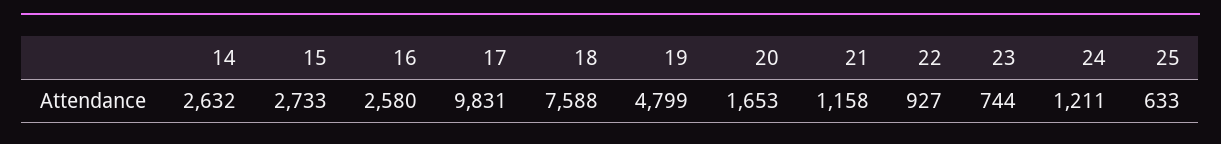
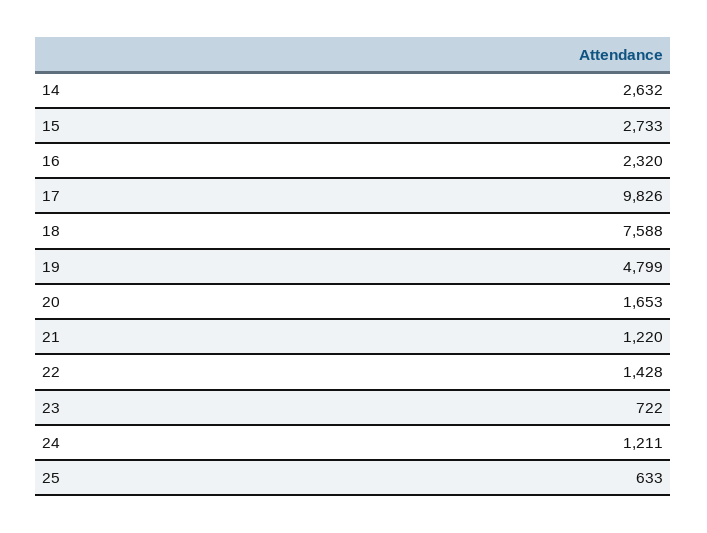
16: 2580 -> 2320
17: 9831 -> 9826
21: 1158 -> 1220
22: 927 -> 1428
23: 744 -> 722

